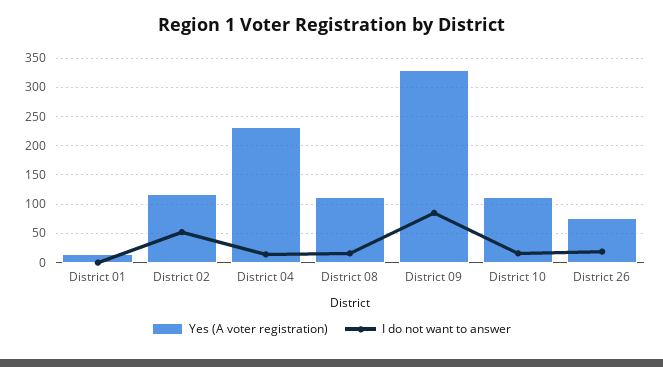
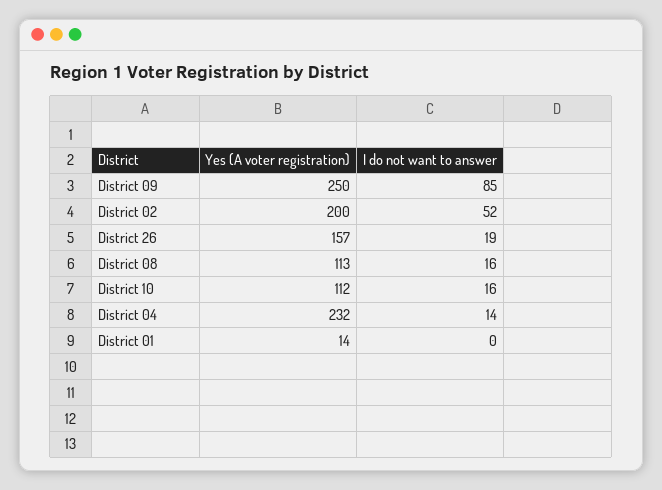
Yes (A voter registration), District 02: 125 -> 200
Yes (A voter registration), District 09: 325 -> 250
Yes (A voter registration), District 26: 75 -> 157

